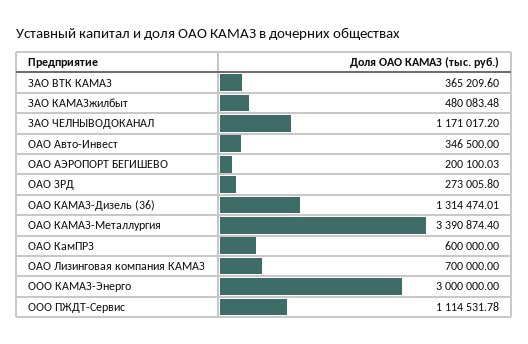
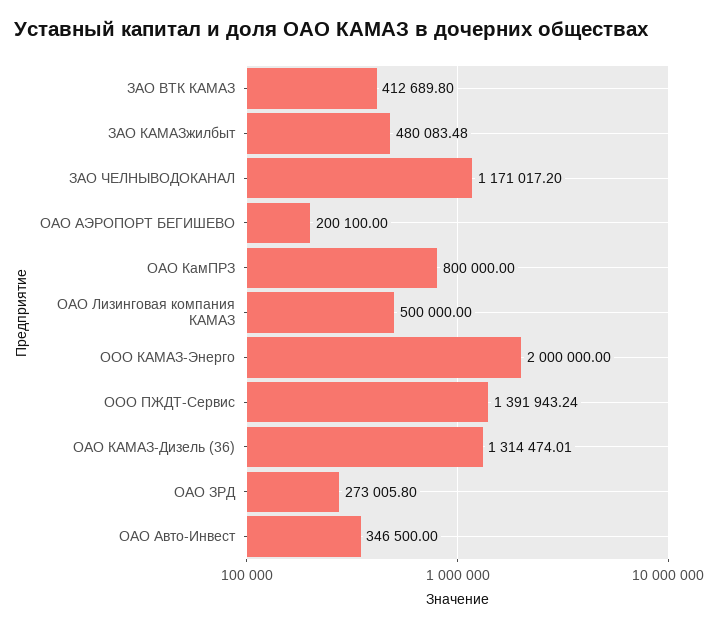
ЗАО ВТК КАМАЗ: 365209.6 -> 412689.8
ОАО АЭРОПОРТ БЕГИШЕВО: 200100.03 -> 200100
ОАО КАМАЗ-Металлургия: 3390874.4 -> none
ОАО КамПРЗ: 600000 -> 800000
ОАО Лизинговая компания КАМАЗ: 700000 -> 500000
ООО КАМАЗ-Энерго: 3000000 -> 2000000
ООО ПЖДТ-Сервис: 1114531.78 -> 1391943.24

